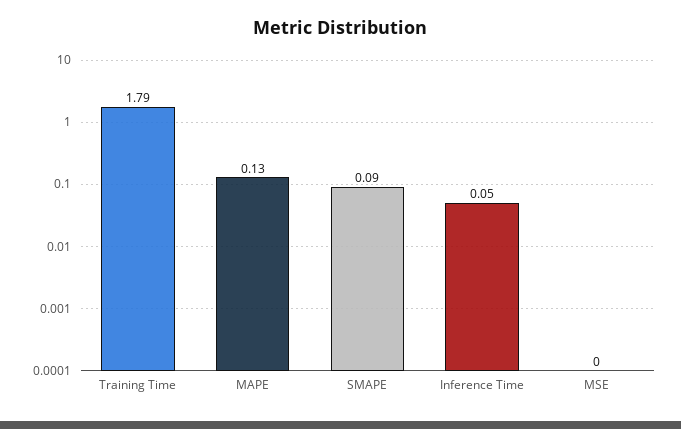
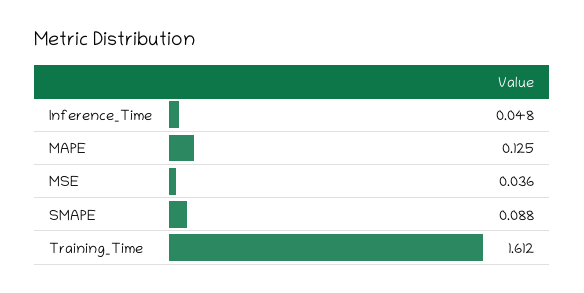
Training Time: 1.79 -> 1.612
MSE: 0 -> 0.036

